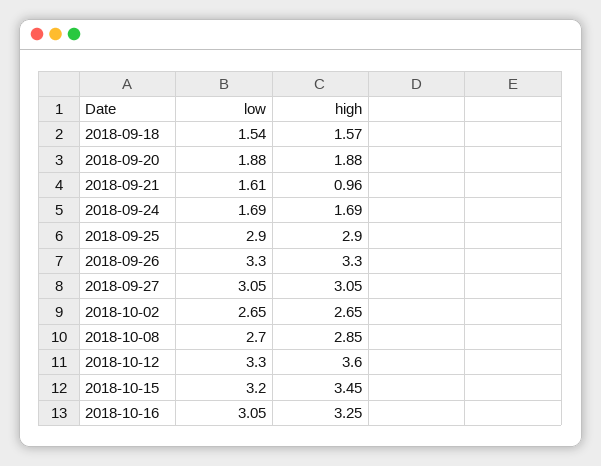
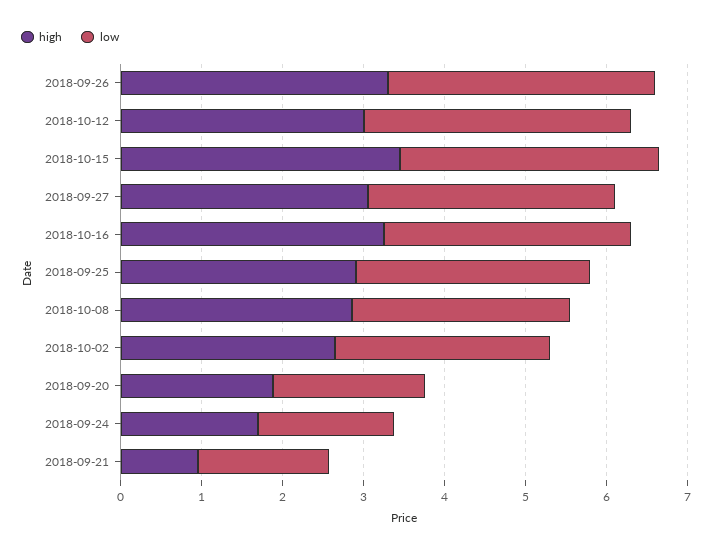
low, 2018-09-18: 1.54 -> none
high, 2018-09-18: 1.57 -> none
high, 2018-10-12: 3.6 -> 3

